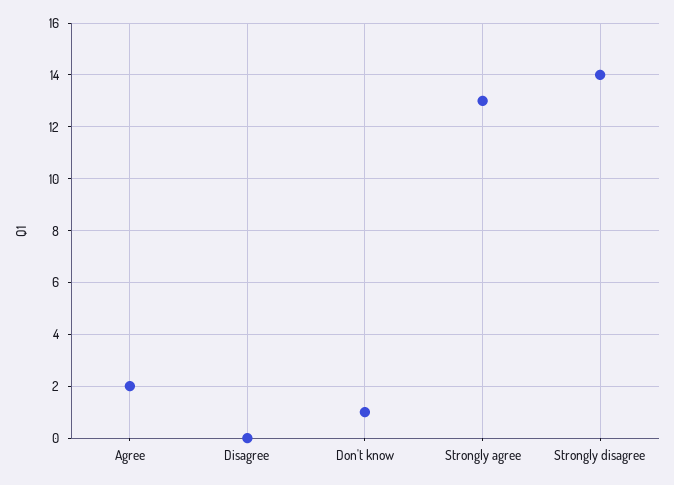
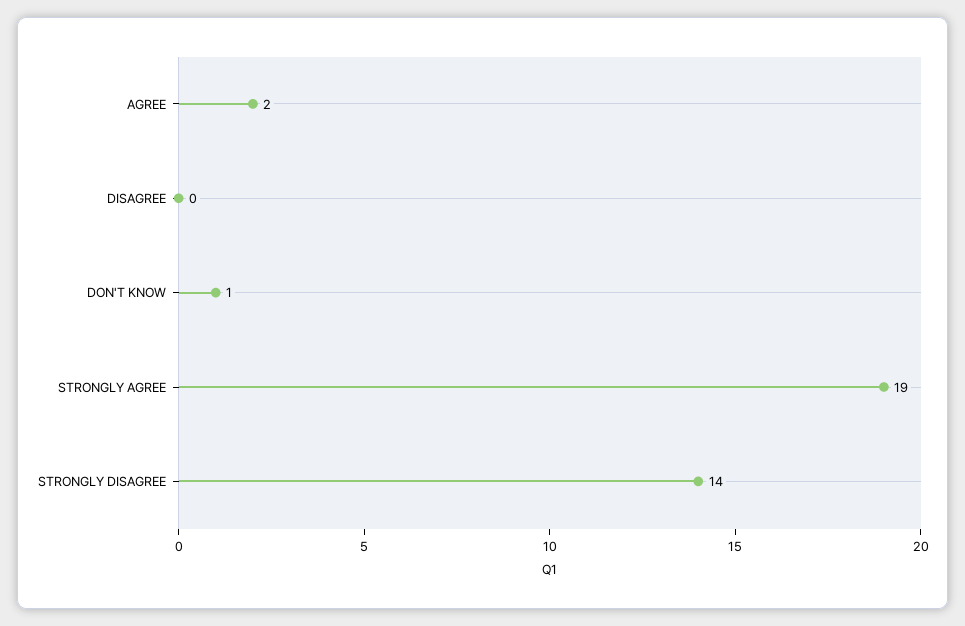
Strongly agree: 13 -> 19

